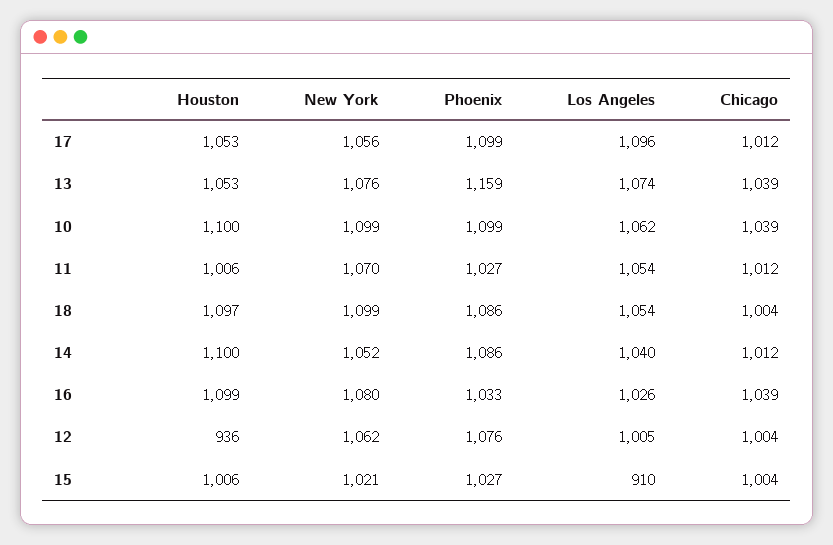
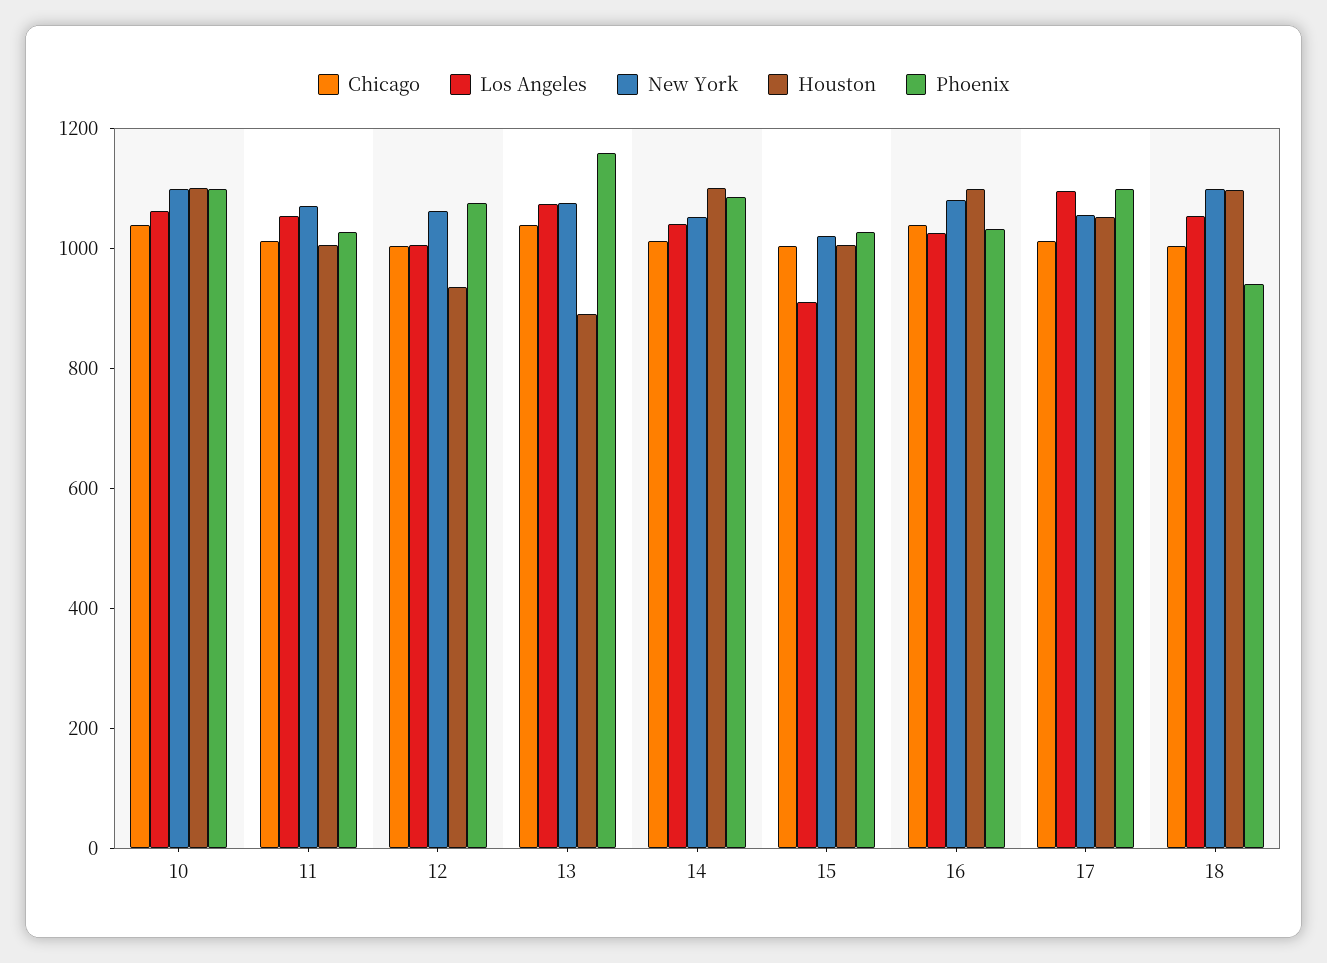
Houston, 13: 1053 -> 900
Phoenix, 18: 1086 -> 950

